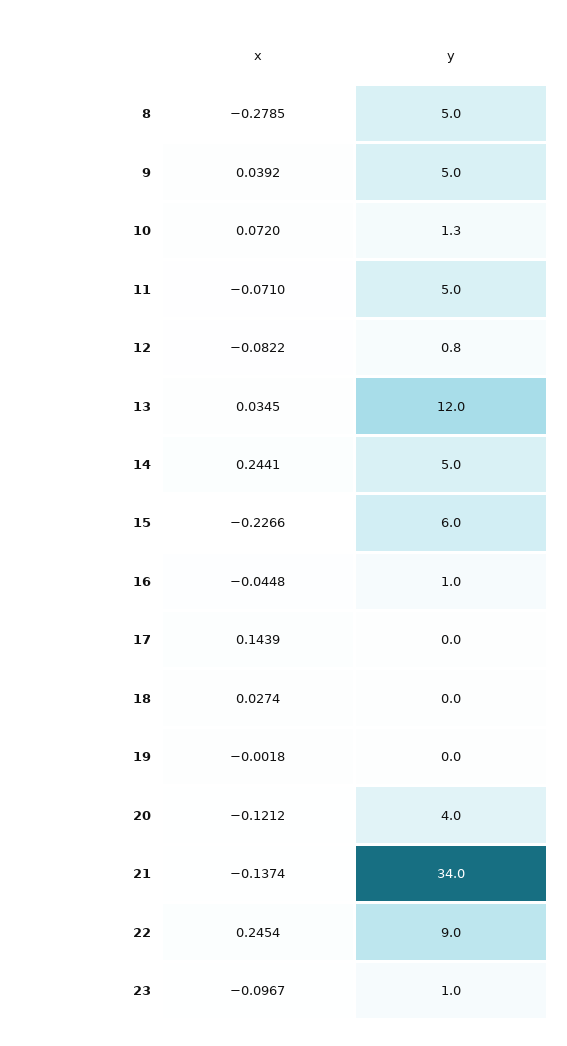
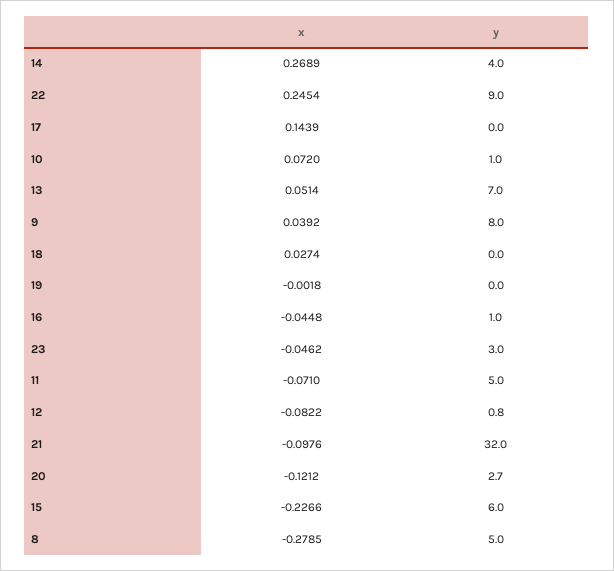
y, 9: 5 -> 8
y, 10: 1.3 -> 1
x, 13: 0.0345 -> 0.0514
y, 13: 12 -> 7
x, 14: 0.2441 -> 0.2689
y, 14: 5 -> 4
y, 20: 4 -> 2.7
x, 21: -0.1374 -> -0.0976
y, 21: 34 -> 32
x, 23: -0.0967 -> -0.0462
y, 23: 1 -> 3

